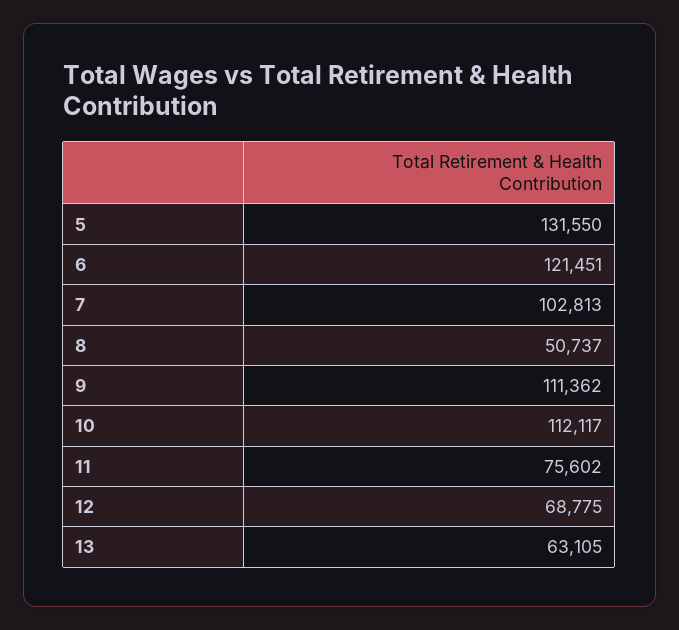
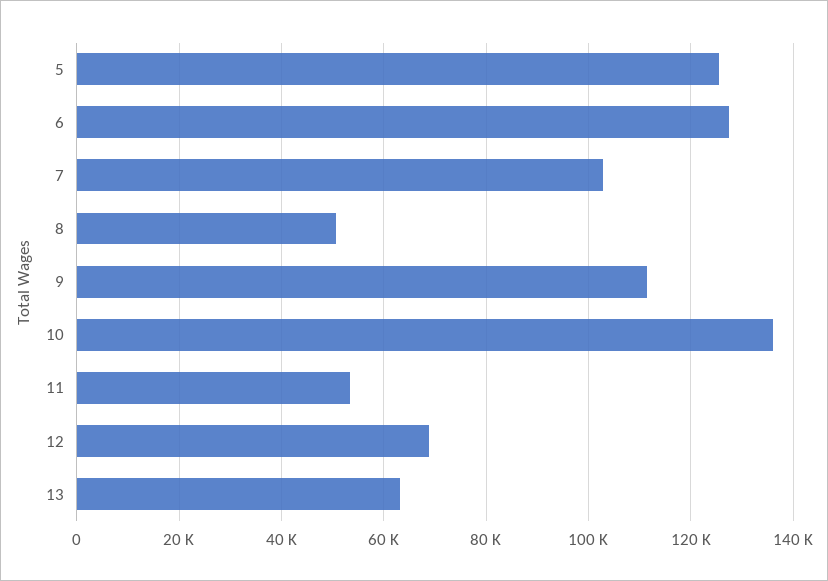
5: 131550 -> 126000
6: 121451 -> 128000
10: 112117 -> 136000
11: 75602 -> 54000

